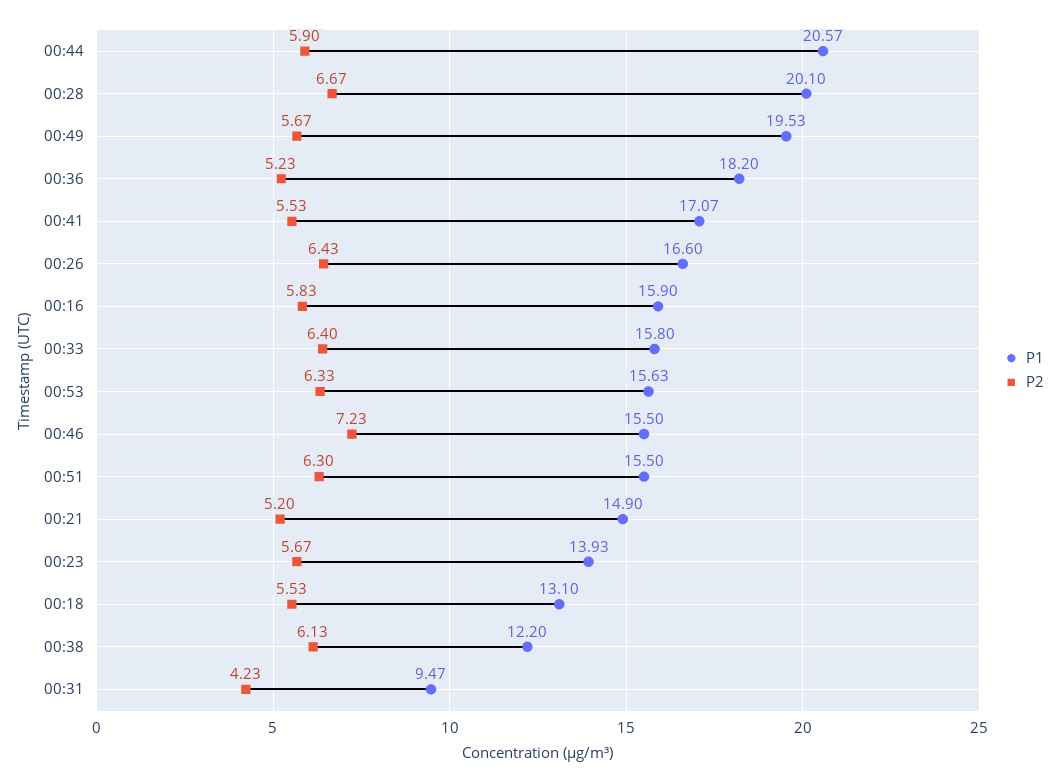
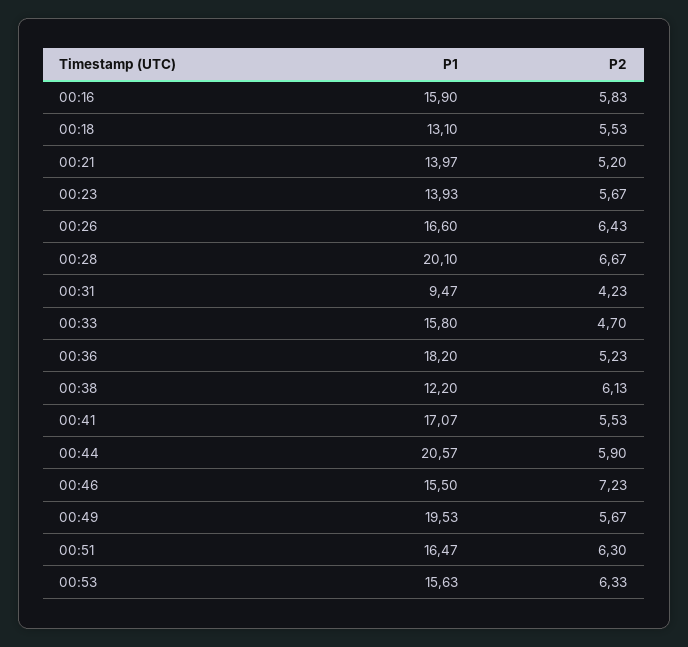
P2, 00:33: 6.4 -> 4.7
P1, 00:51: 15.5 -> 16.47
P1, 00:21: 14.9 -> 13.97

